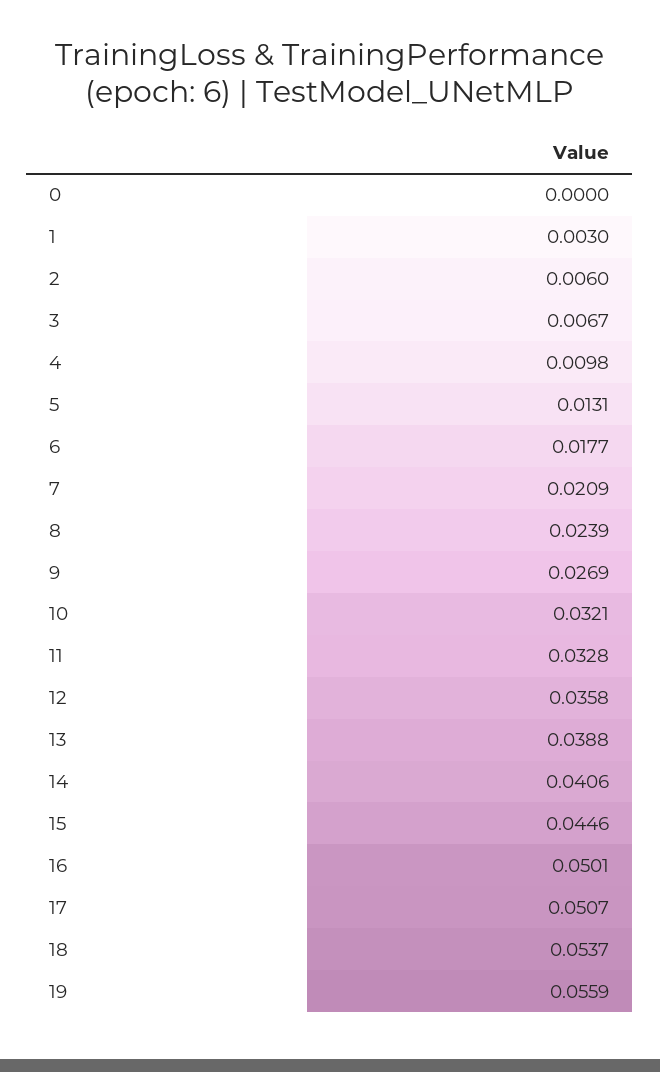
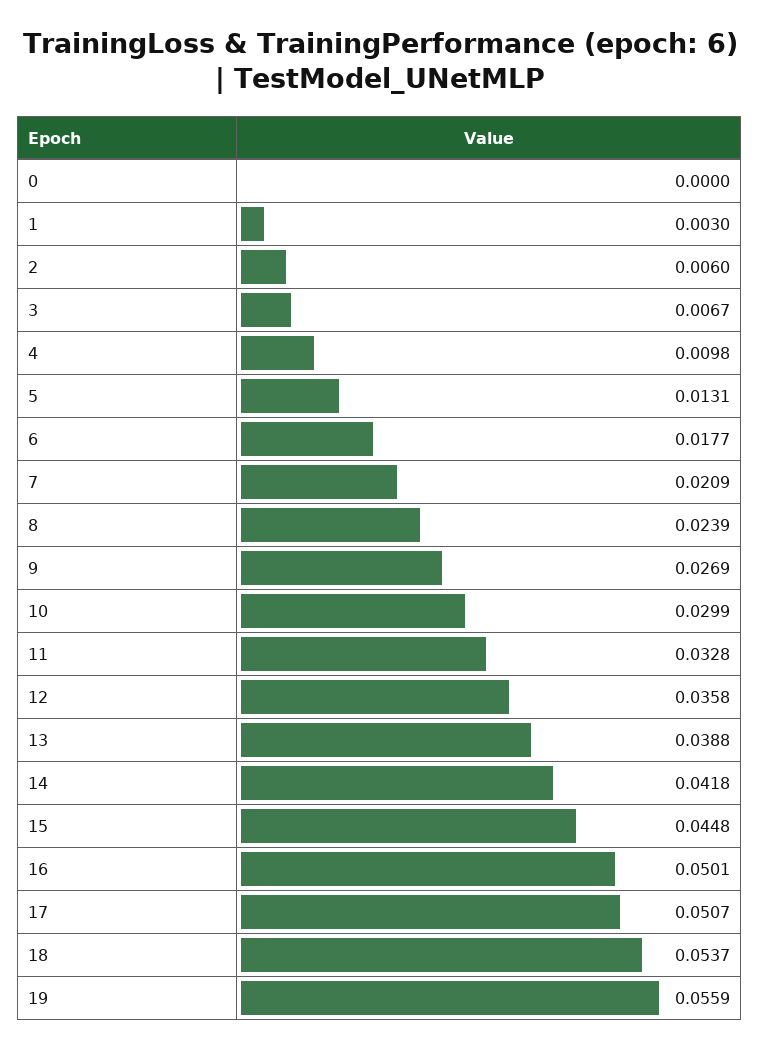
10: 0.0321 -> 0.0299
14: 0.0406 -> 0.0418
15: 0.0446 -> 0.0448

